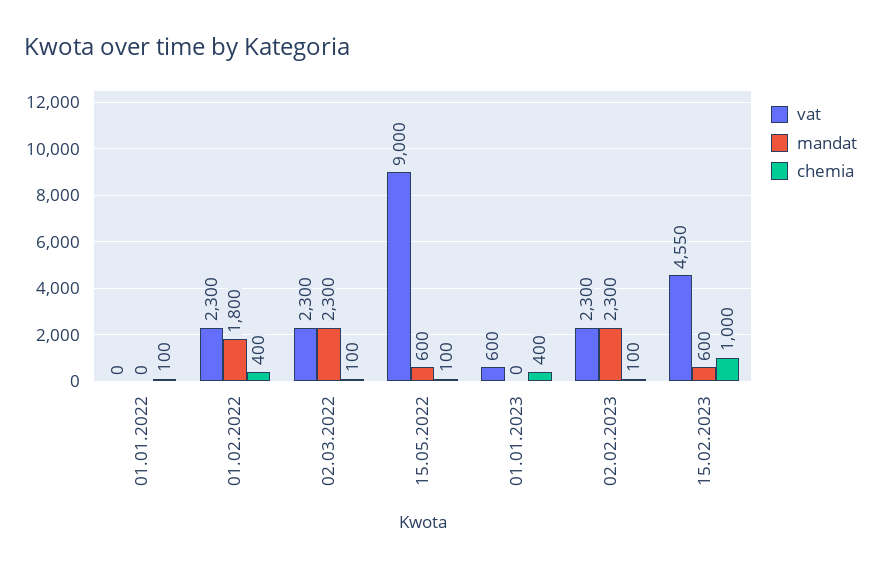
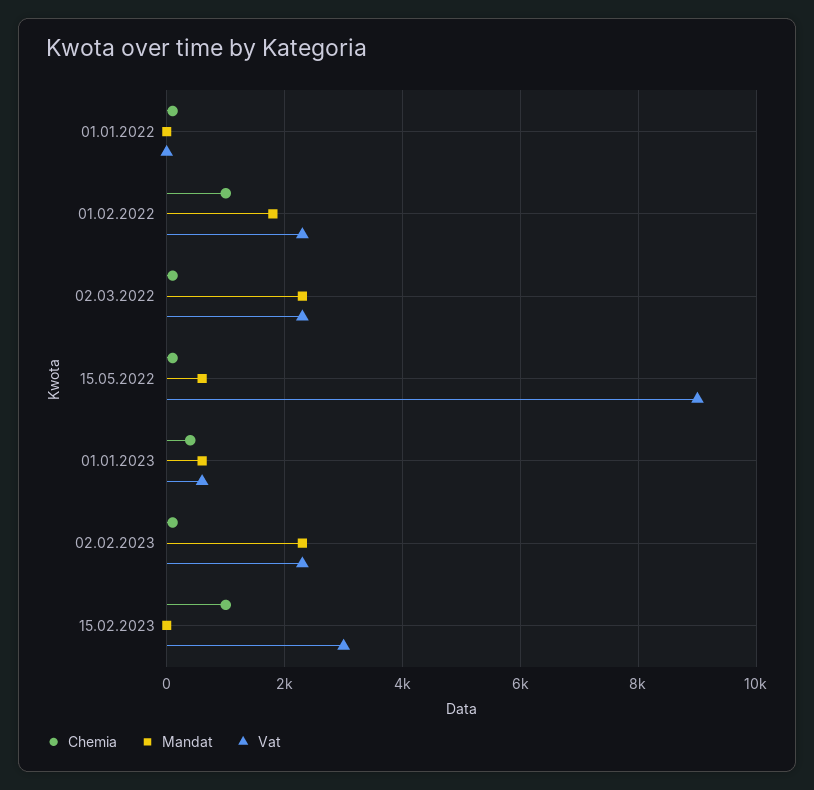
chemia, 01.02.2022: 400 -> 1000
mandat, 01.01.2023: 0 -> 600
vat, 15.02.2023: 4550 -> 3000
mandat, 15.02.2023: 600 -> 0

